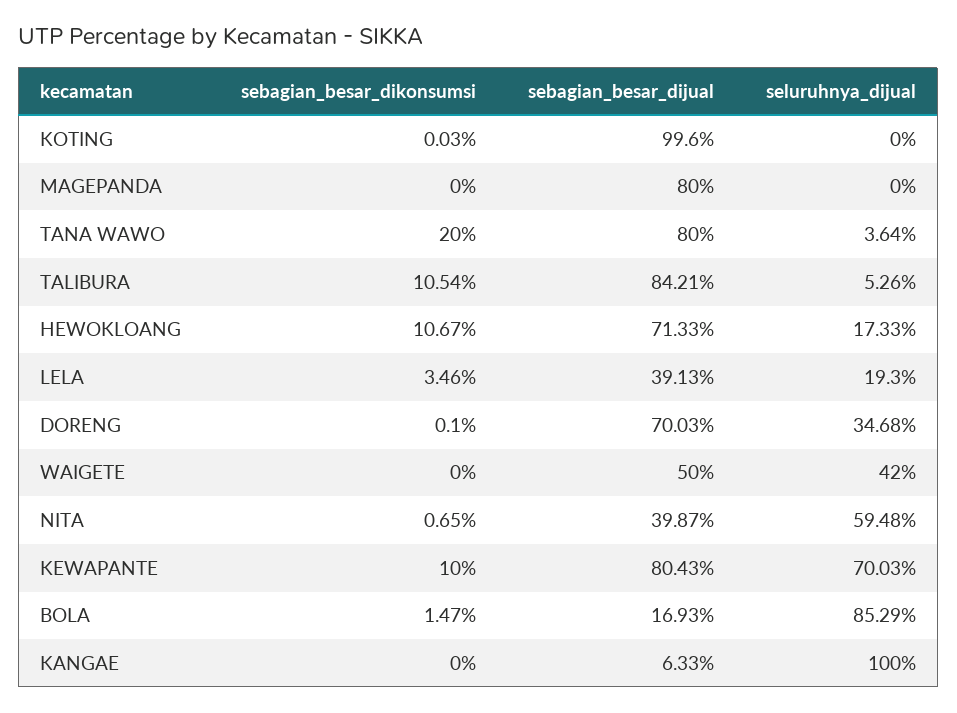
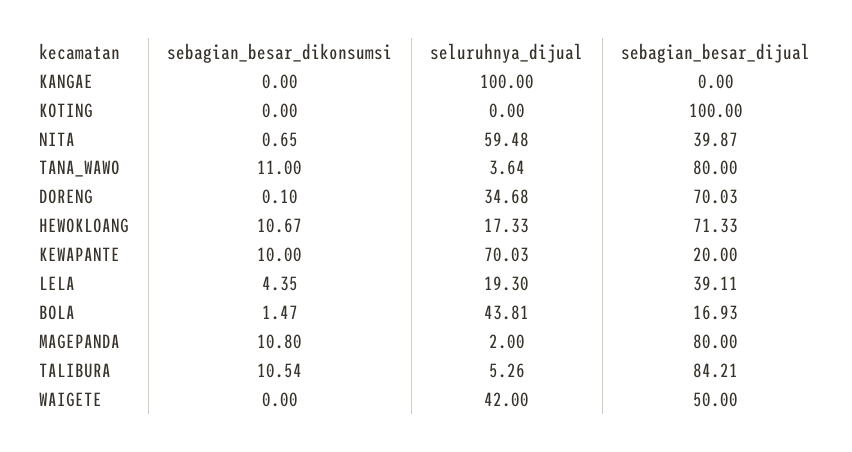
sebagian_besar_dikonsumsi, KOTING: 0.03 -> 0
sebagian_besar_dijual, KOTING: 99.6 -> 100
sebagian_besar_dikonsumsi, MAGEPANDA: 0 -> 10.8
seluruhnya_dijual, MAGEPANDA: 0 -> 2
sebagian_besar_dikonsumsi, TANA WAWO: 20 -> 11
sebagian_besar_dikonsumsi, LELA: 3.46 -> 4.35
sebagian_besar_dijual, LELA: 39.13 -> 39.11
sebagian_besar_dijual, KEWAPANTE: 80.43 -> 20
seluruhnya_dijual, BOLA: 85.29 -> 43.81
sebagian_besar_dijual, KANGAE: 6.33 -> 0

